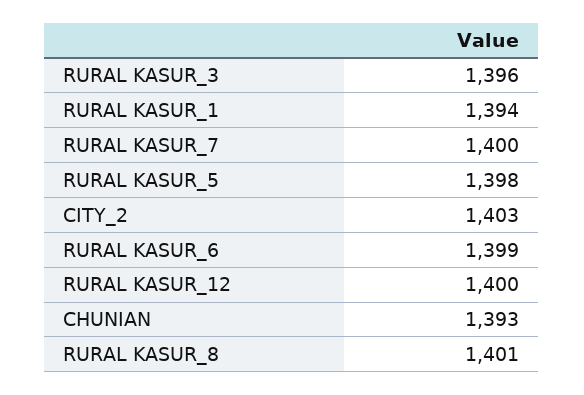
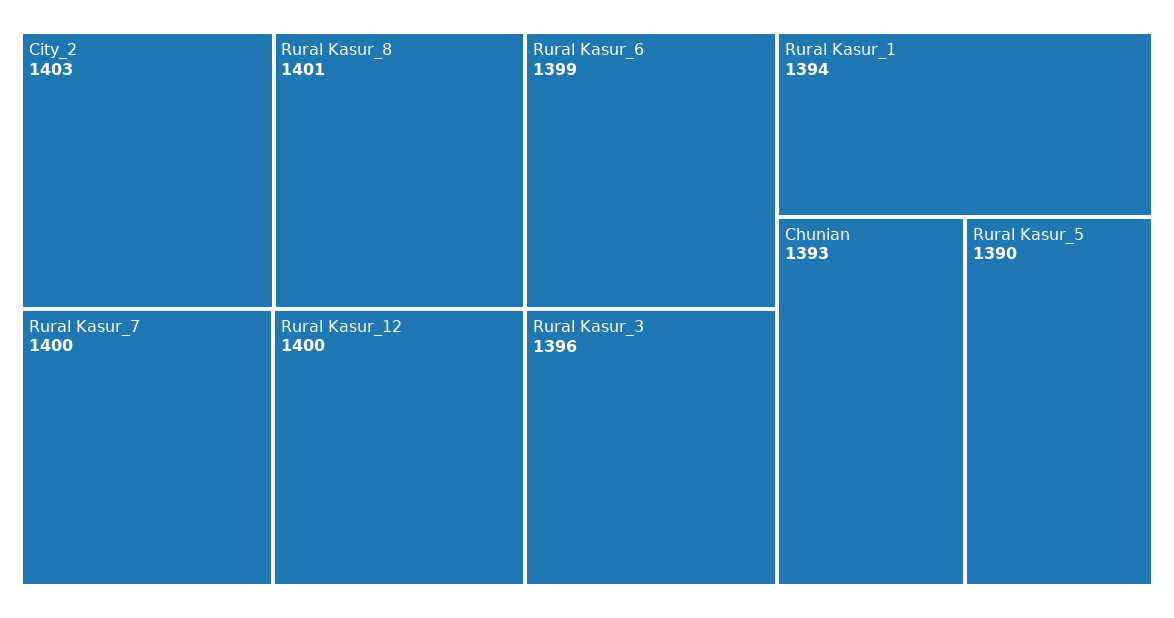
RURAL KASUR_5: 1398 -> 1390

